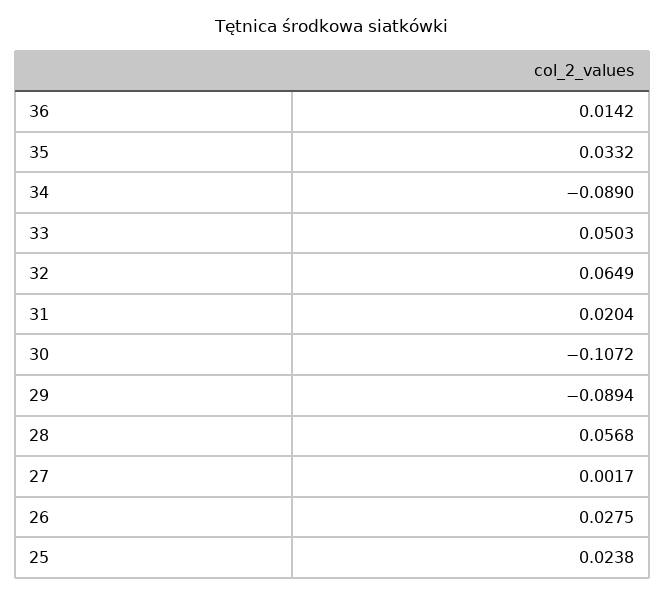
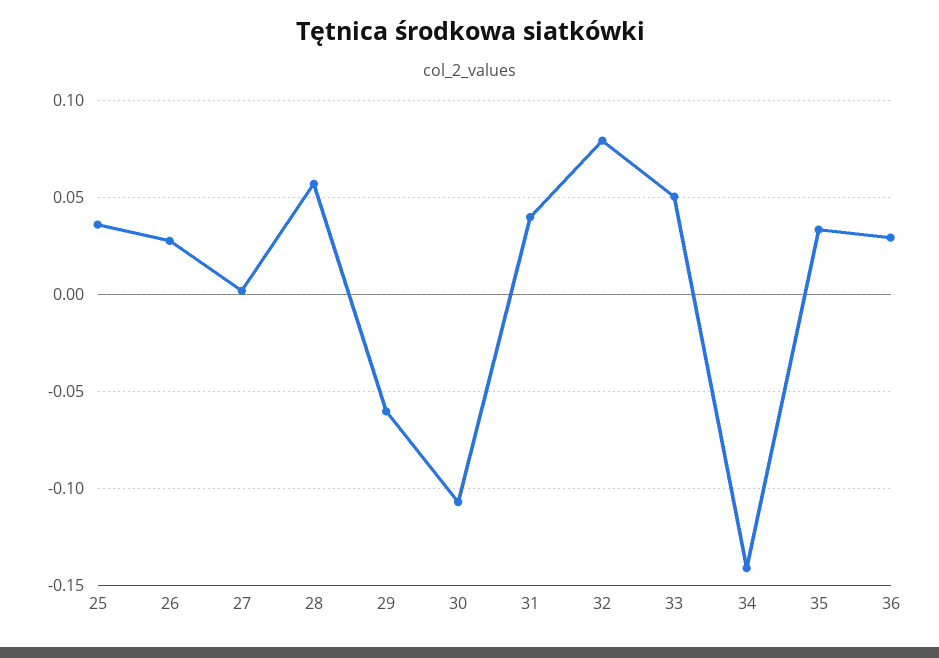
36: 0.0142 -> 0.03
34: -0.089 -> -0.14
32: 0.0649 -> 0.08
31: 0.0204 -> 0.04
29: -0.0894 -> -0.06
25: 0.0238 -> 0.035

